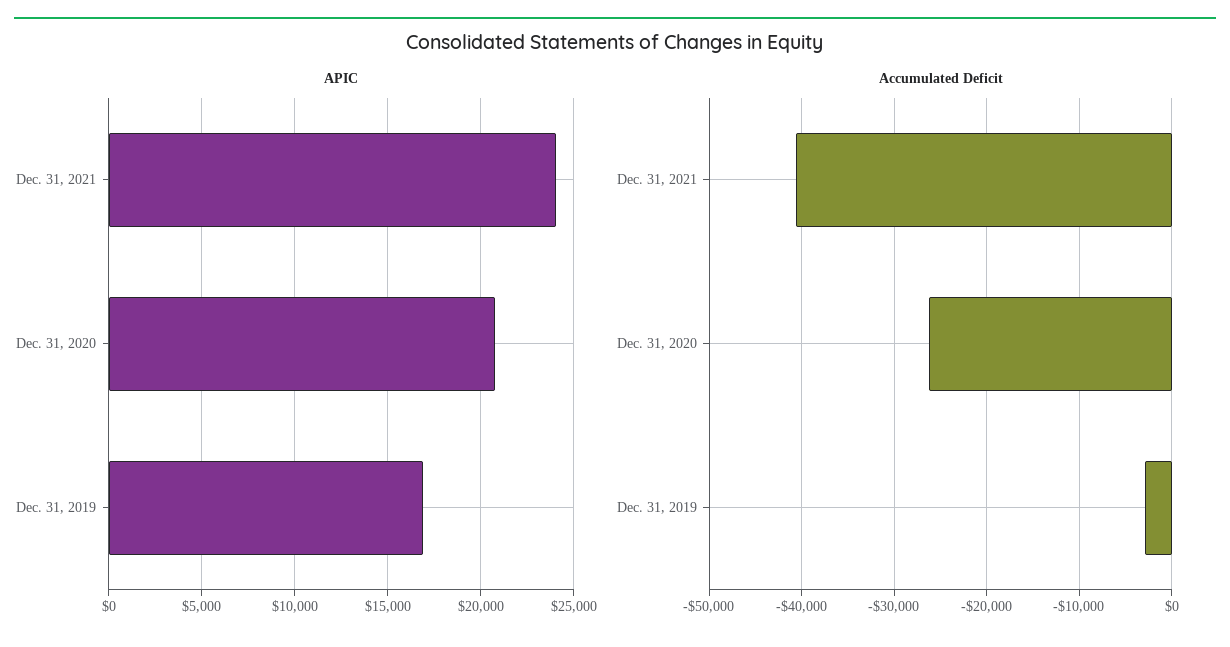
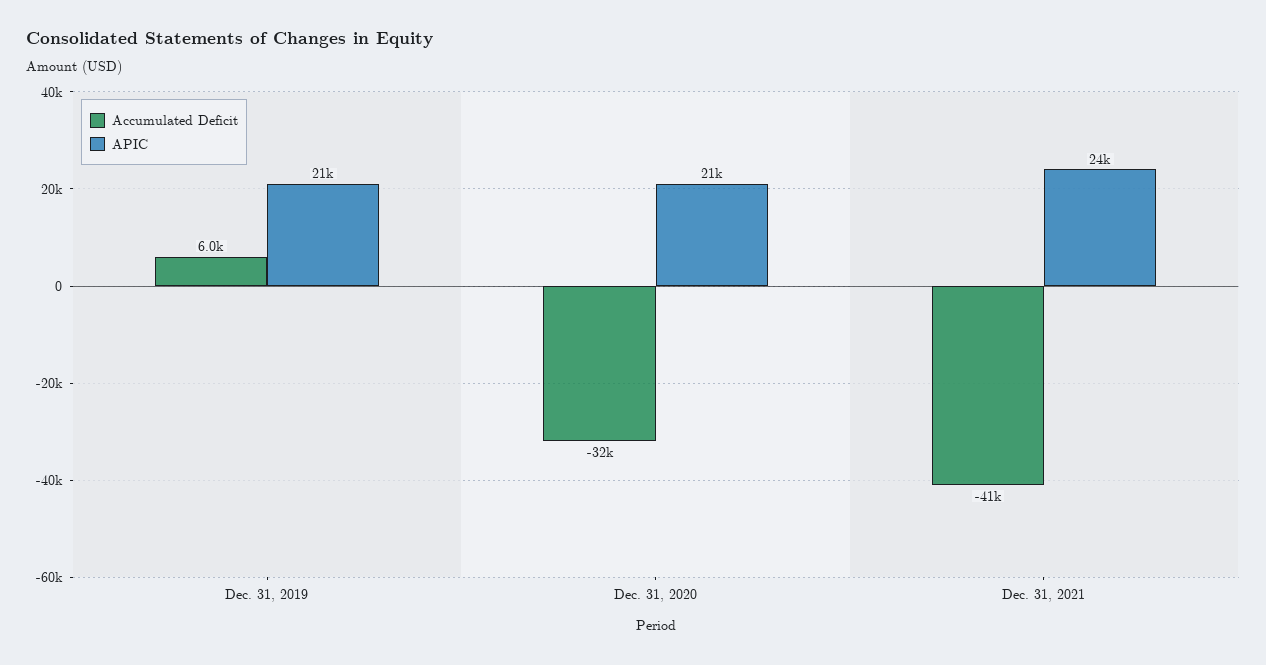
APIC, Dec. 31, 2019: 17000 -> 21000
Accumulated Deficit, Dec. 31, 2020: -26000 -> -32000
Accumulated Deficit, Dec. 31, 2019: -3000 -> 6000

